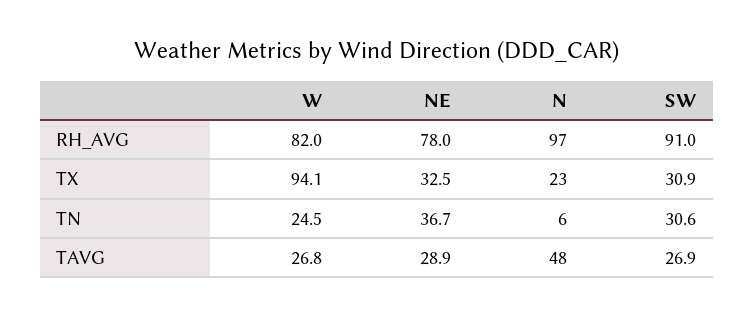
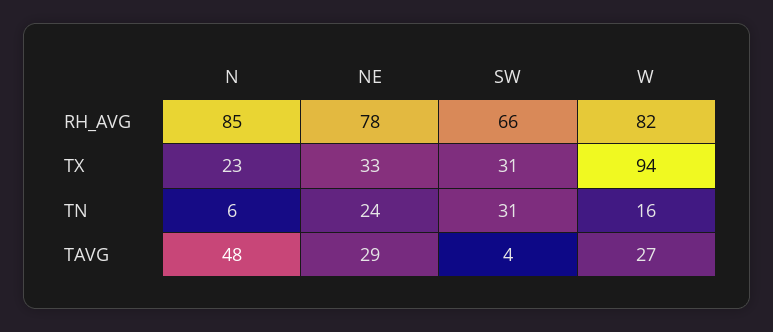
N, RH_AVG: 97 -> 85
SW, RH_AVG: 91 -> 66
W, TN: 24.5 -> 16
NE, TN: 36.7 -> 24
SW, TAVG: 26.9 -> 4

